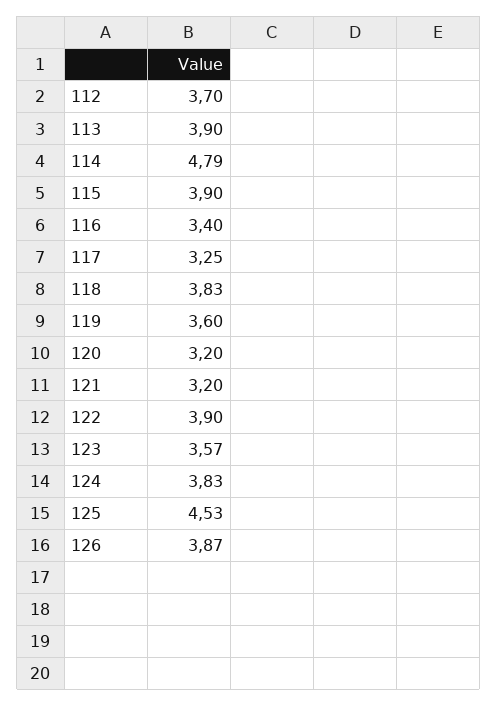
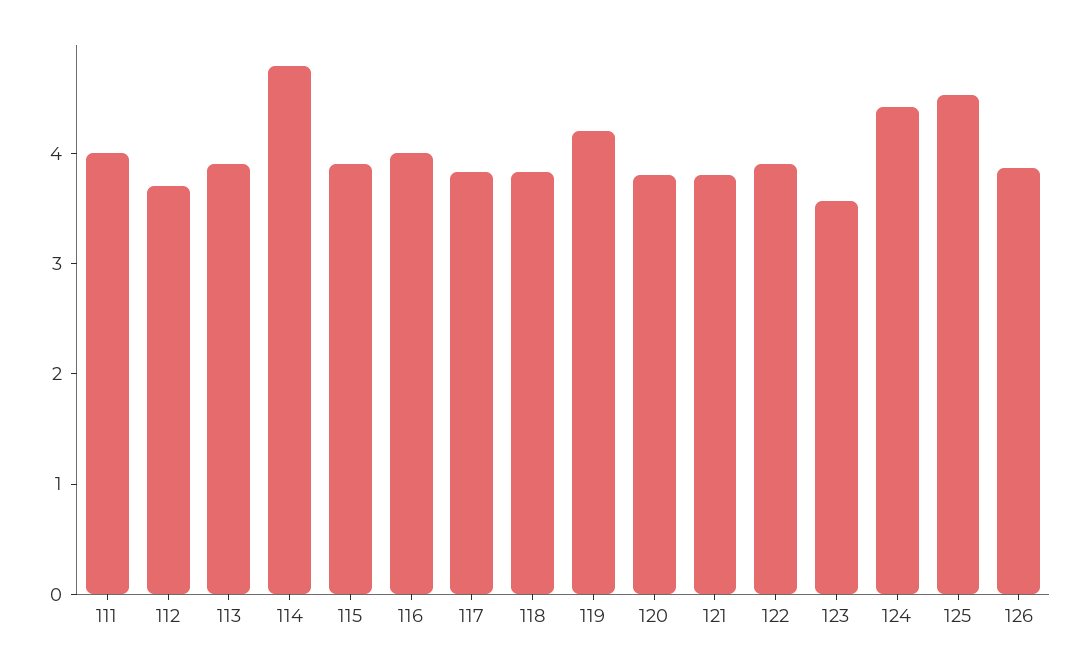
116: 3.4 -> 4
117: 3.25 -> 3.8
119: 3.6 -> 4.2
120: 3.2 -> 3.8
121: 3.2 -> 3.8
124: 3.83 -> 4.4
111: none -> 4

